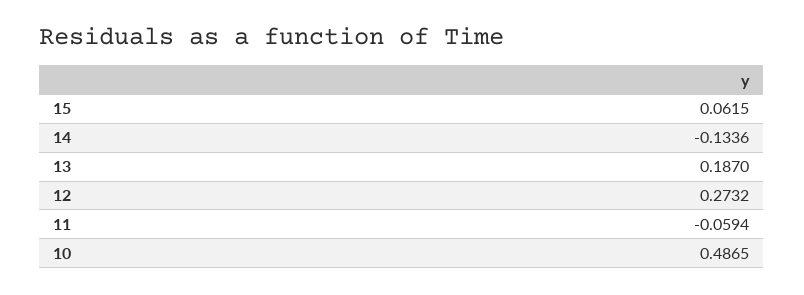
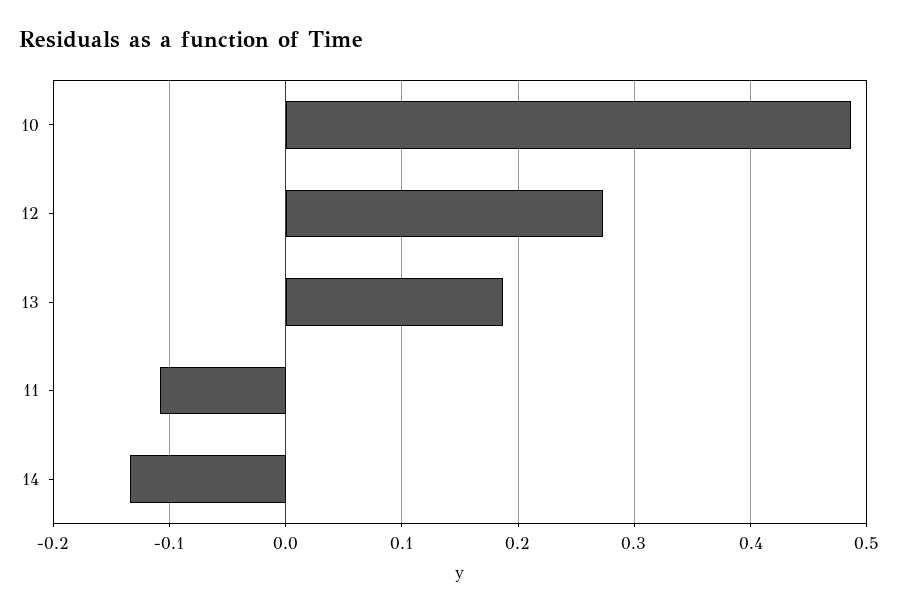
15: 0.0615 -> none
11: -0.0594 -> -0.11

